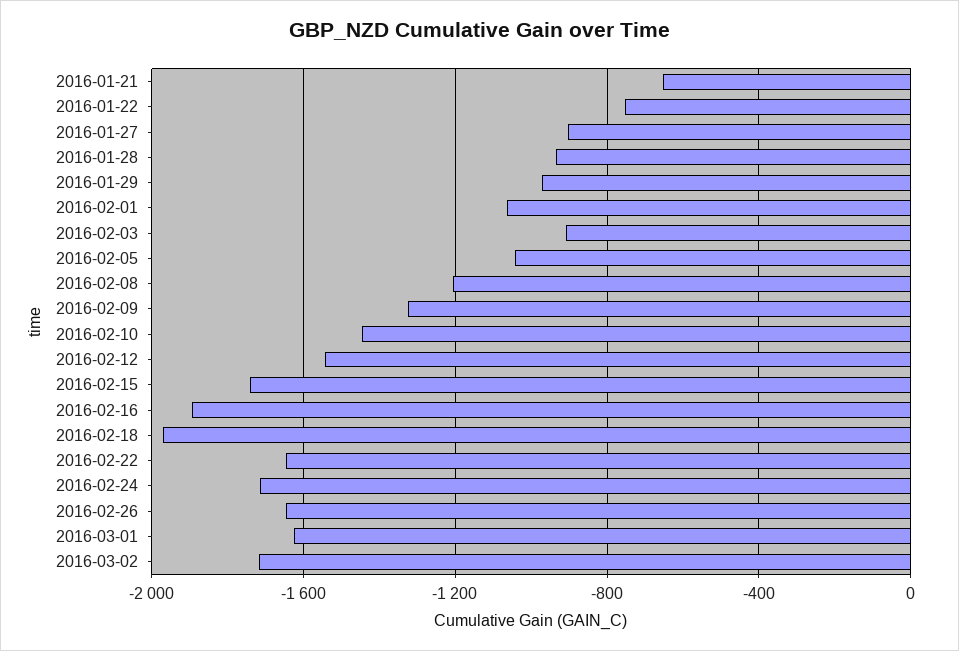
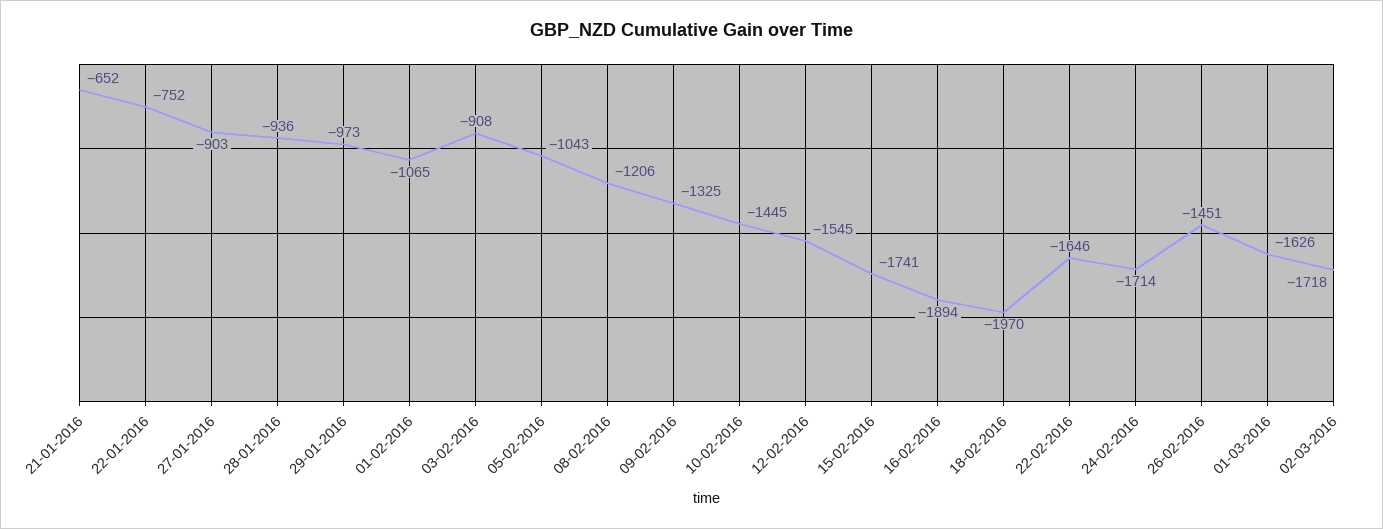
2016-02-26: -1650 -> -1451

